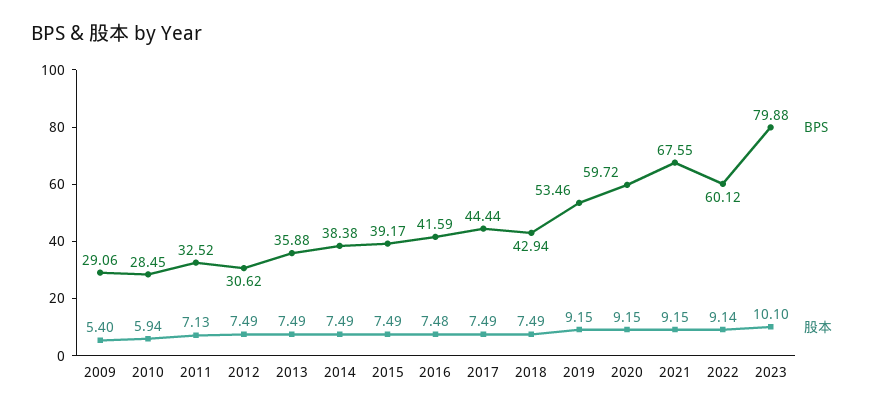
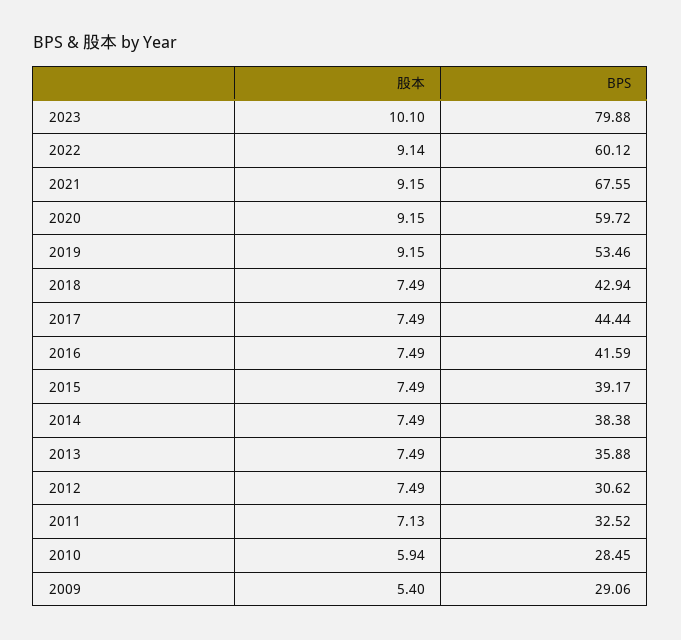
股本, 2016: 7.48 -> 7.49

